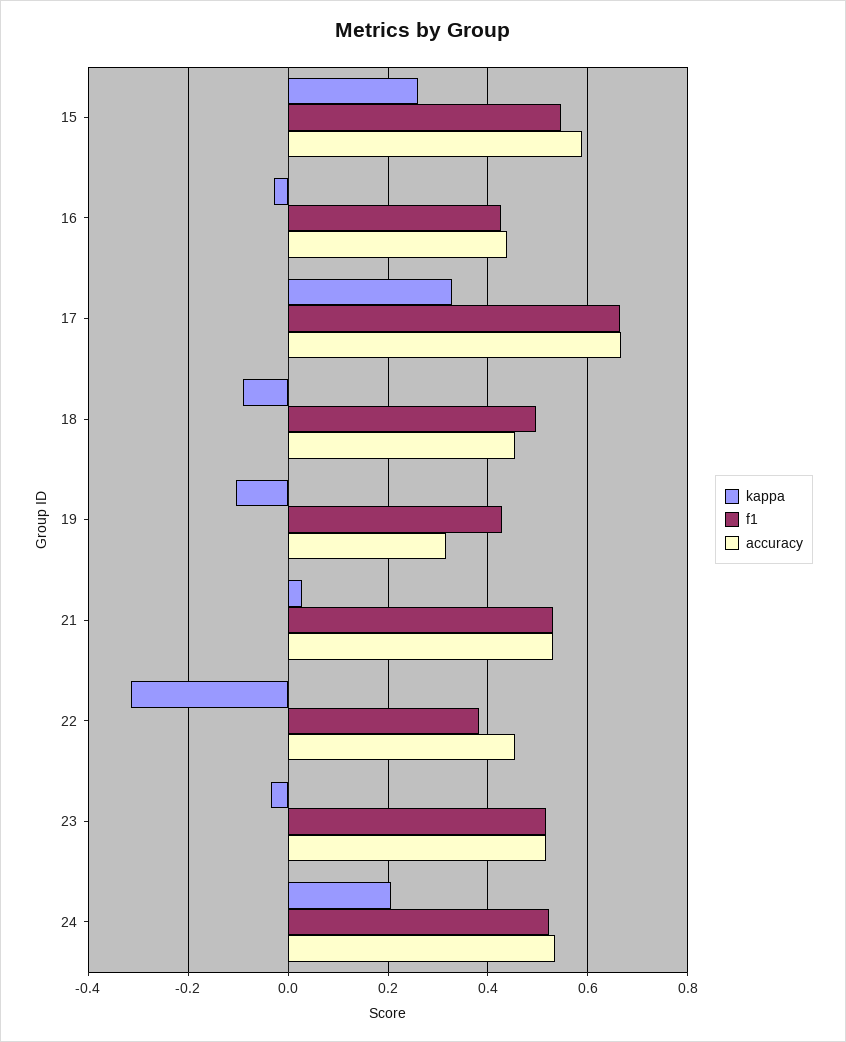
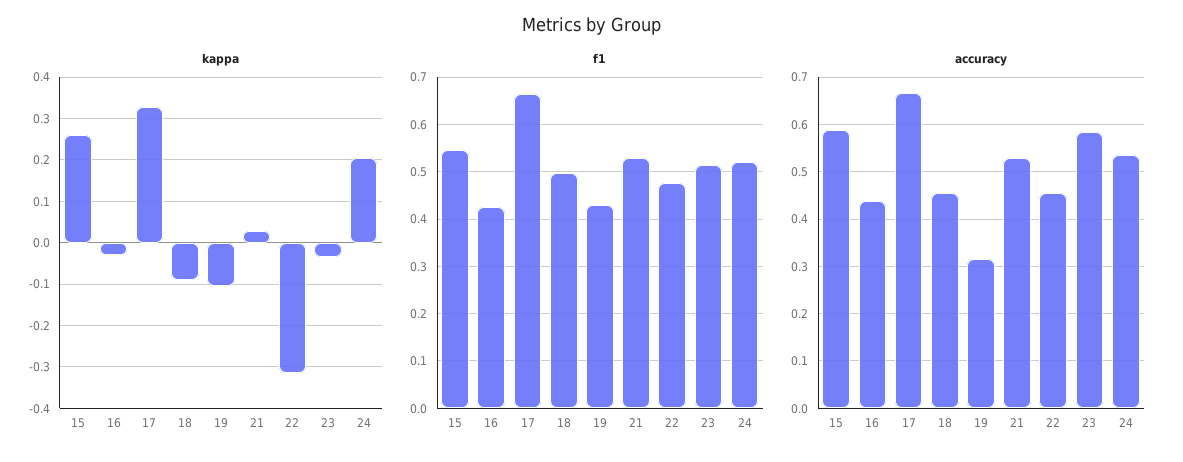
f1, 22: 0.38 -> 0.48
accuracy, 23: 0.52 -> 0.58

